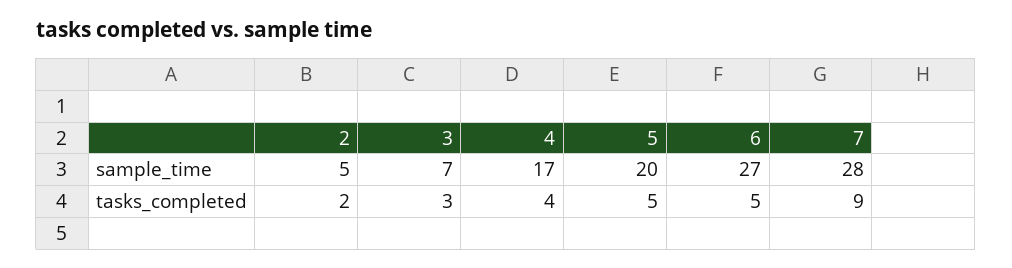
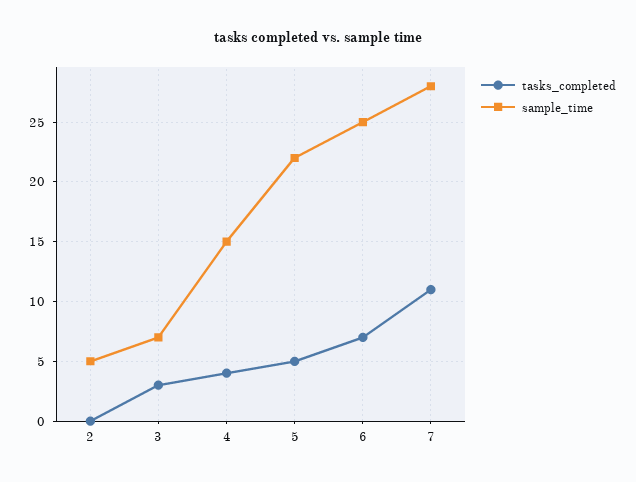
sample_time, 4: 17 -> 15
sample_time, 5: 20 -> 22
sample_time, 6: 27 -> 25
tasks_completed, 2: 2 -> 0
tasks_completed, 6: 5 -> 7
tasks_completed, 7: 9 -> 11

